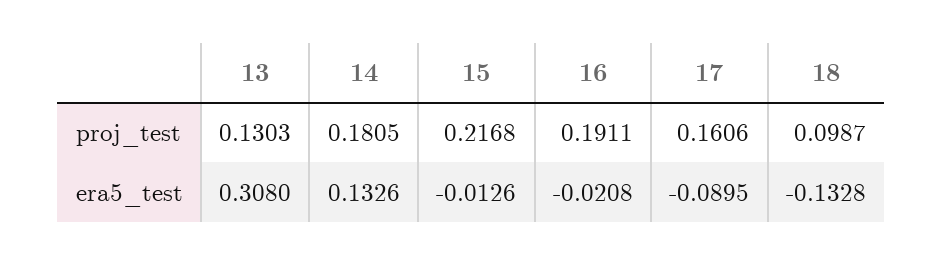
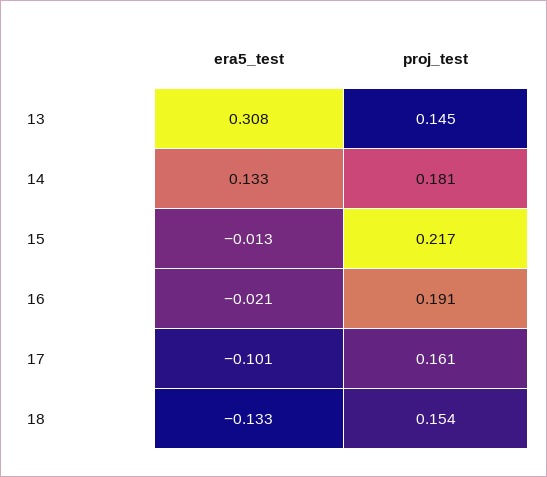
13, proj_test: 0.1303 -> 0.145
18, proj_test: 0.0987 -> 0.154
17, era5_test: -0.0895 -> -0.101

